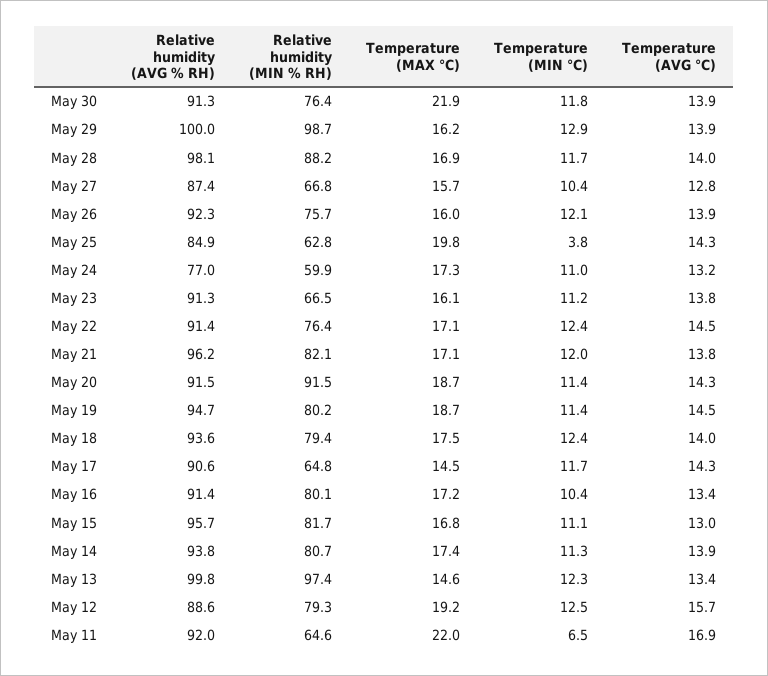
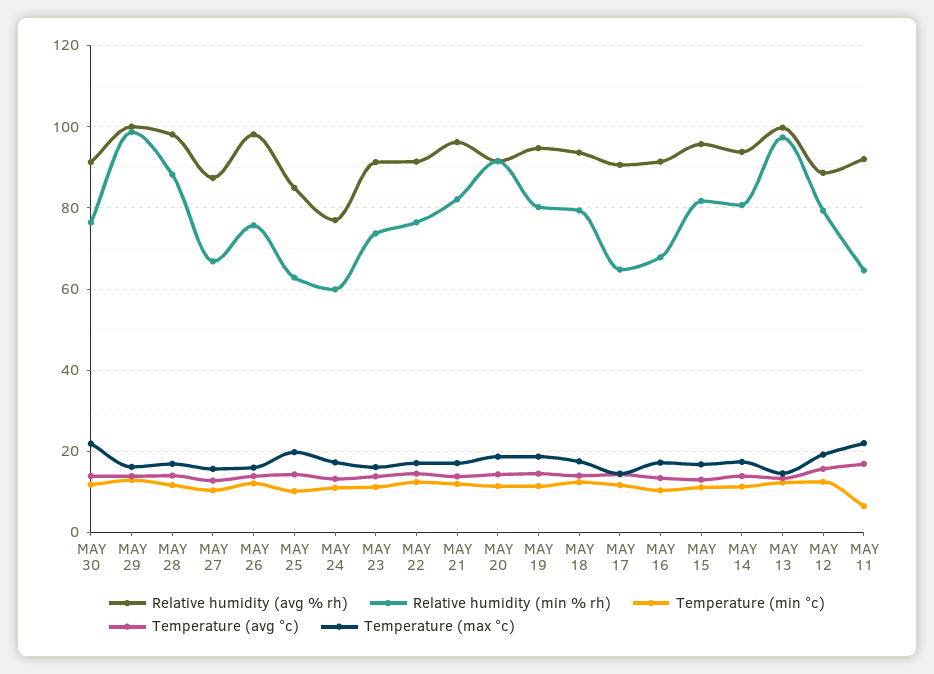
Relative humidity (AVG % RH), May 26: 92.3 -> 98
Temperature (MIN °C), May 25: 3.8 -> 10
Relative humidity (MIN % RH), May 23: 66.5 -> 74
Relative humidity (MIN % RH), May 16: 80.1 -> 68

